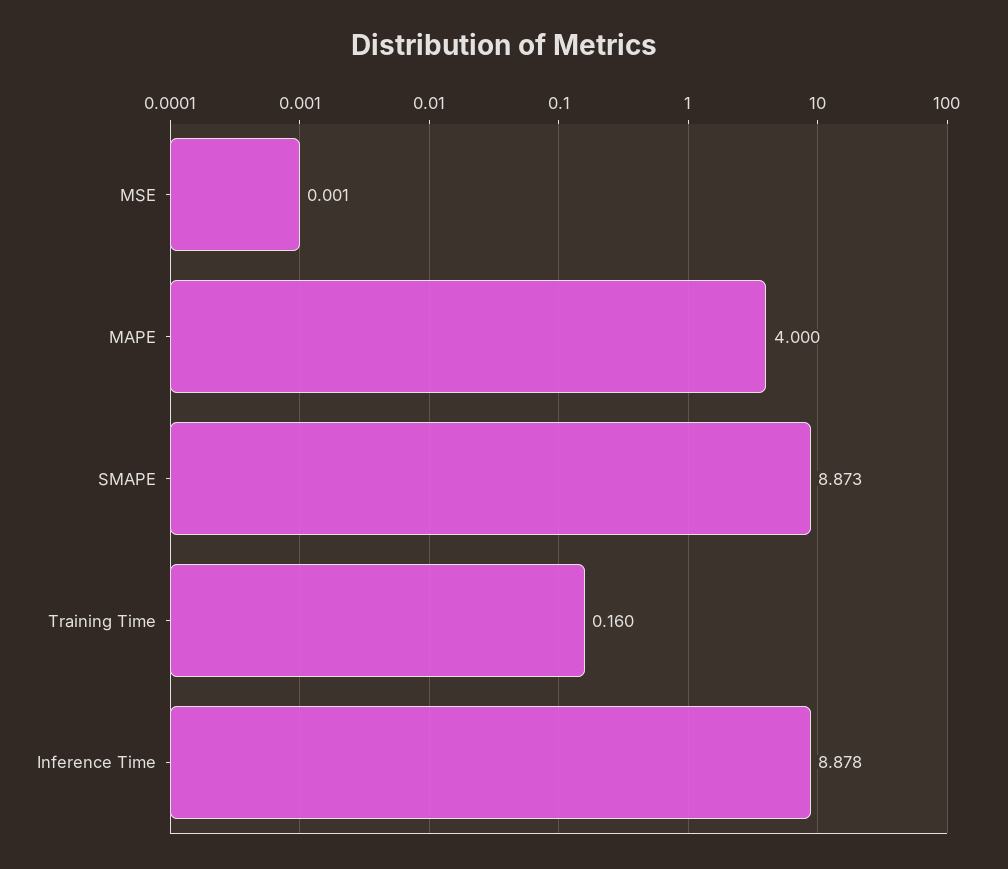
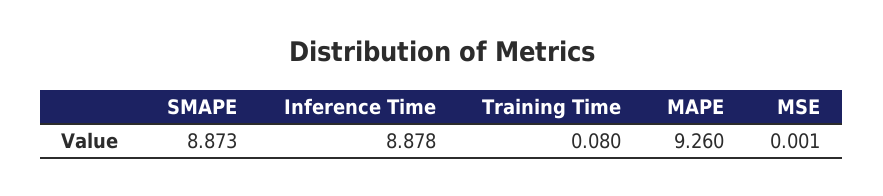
MAPE: 4 -> 9.26
Training Time: 0.16 -> 0.08

